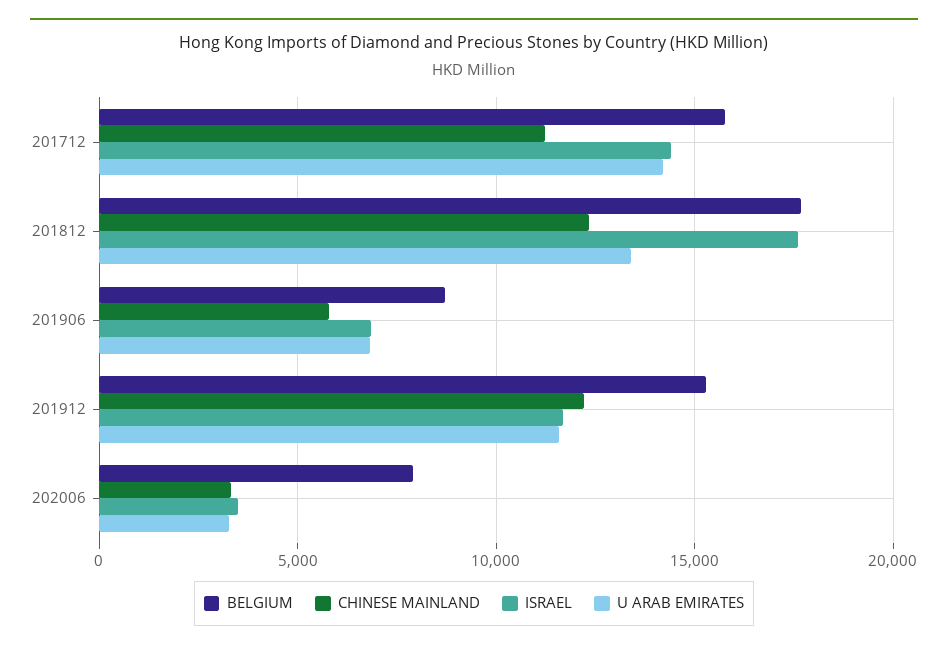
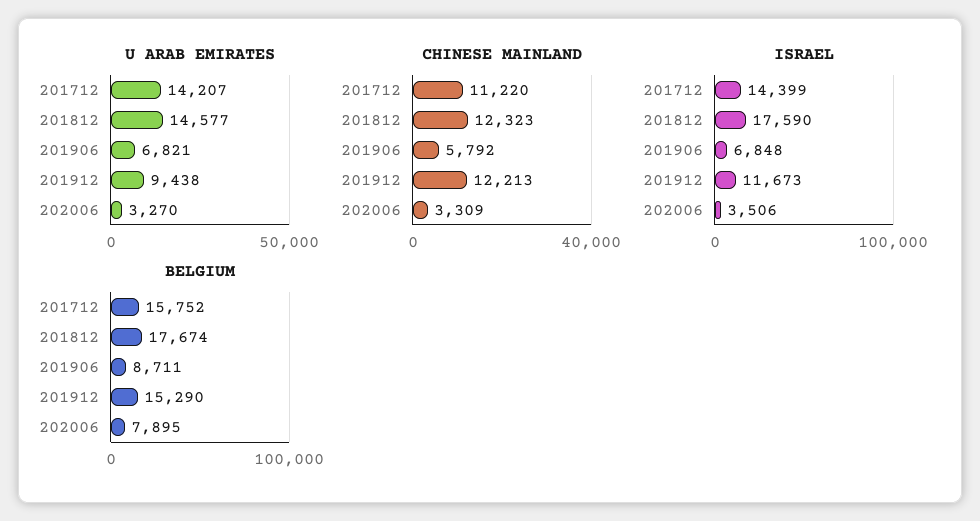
U ARAB EMIRATES, 201812: 13500 -> 14577
U ARAB EMIRATES, 201912: 11500 -> 9438

